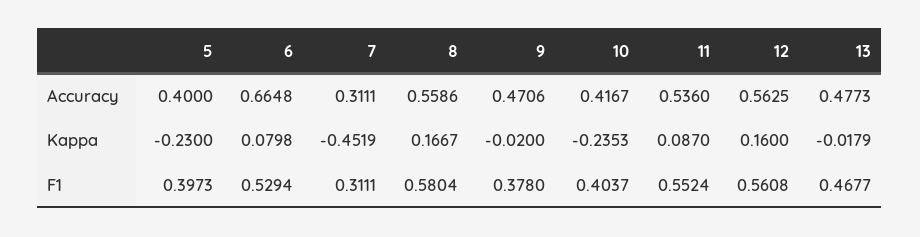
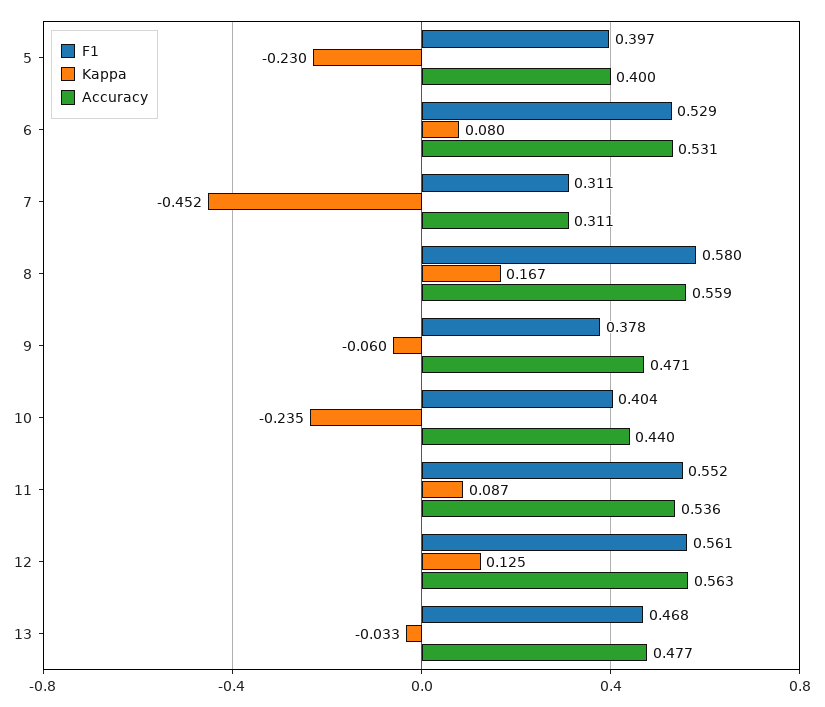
Accuracy, 6: 0.6648 -> 0.531
Accuracy, 10: 0.4167 -> 0.44
Kappa, 9: -0.02 -> -0.06
Kappa, 12: 0.16 -> 0.125
Kappa, 13: -0.0179 -> -0.033

